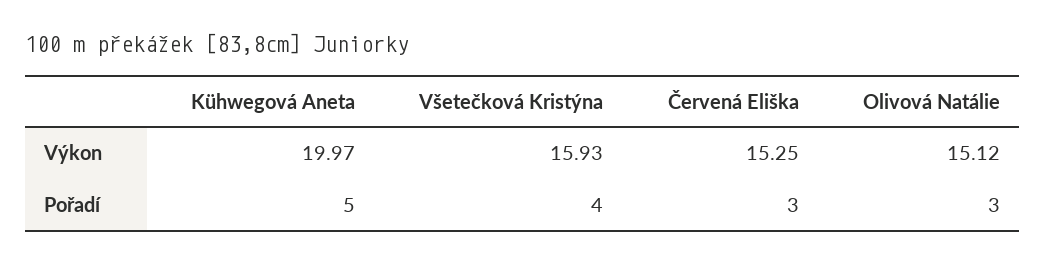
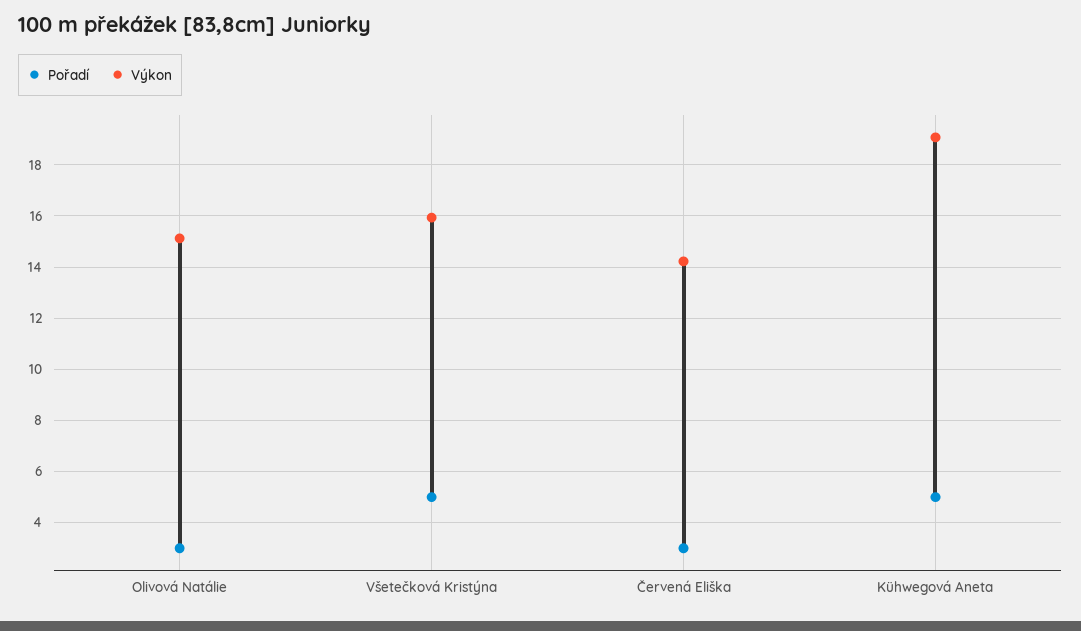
Výkon, Kühwegová Aneta: 19.97 -> 19
Výkon, Červená Eliška: 15.25 -> 14.25
Pořadí, Všetečková Kristýna: 4 -> 5

